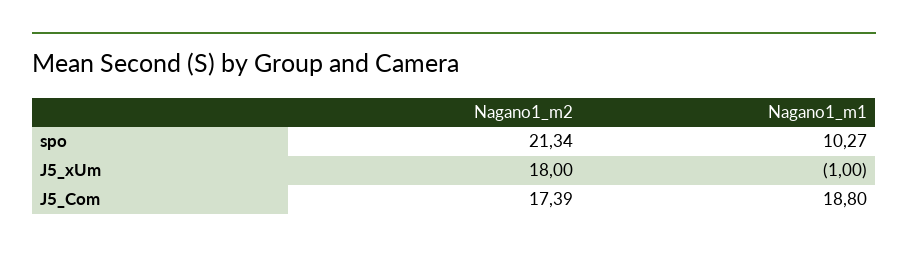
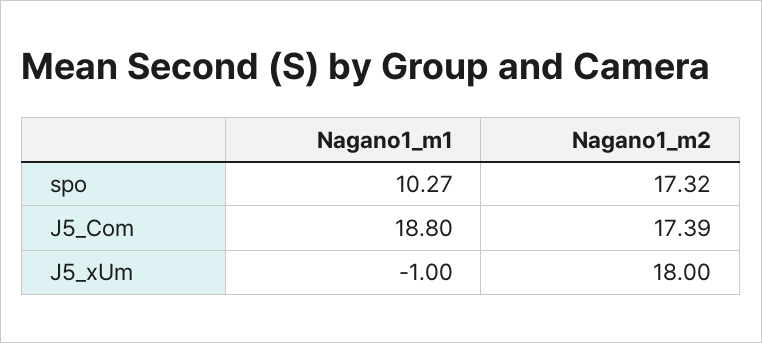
Nagano1_m2, spo: 21.34 -> 17.32

